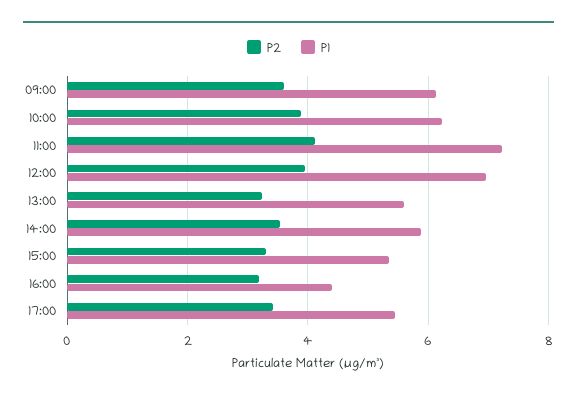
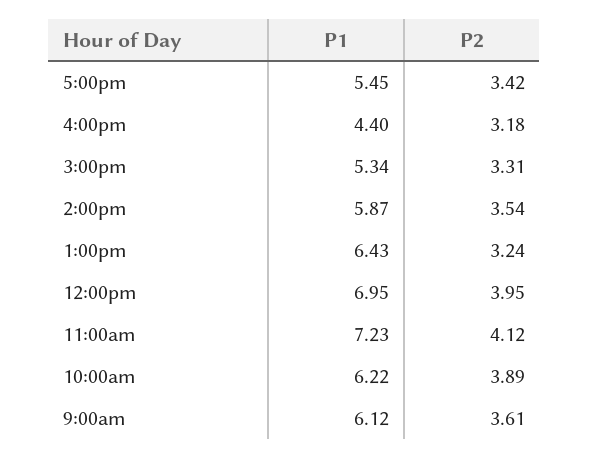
P1, 13:00: 5.6 -> 6.43

